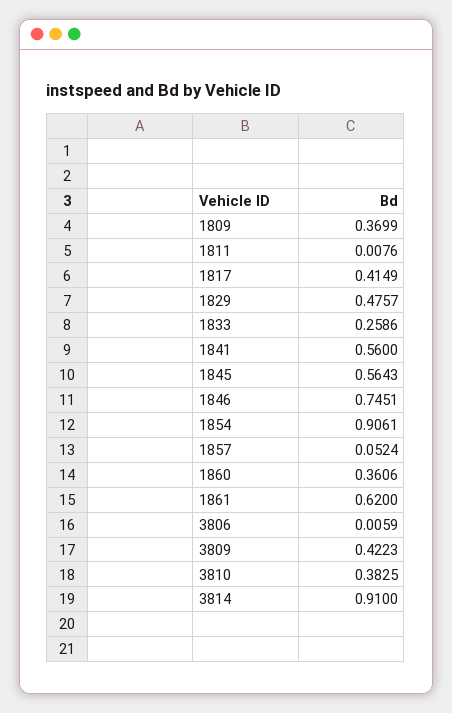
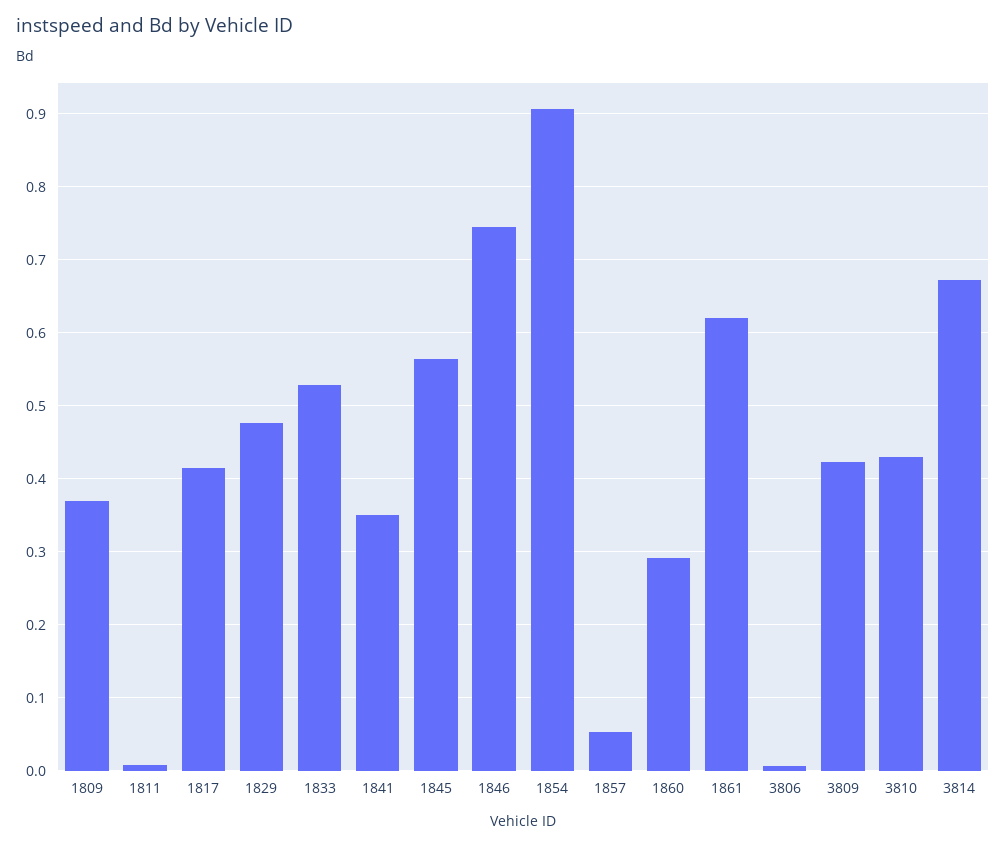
1833: 0.2586 -> 0.53
1841: 0.56 -> 0.35
1860: 0.3606 -> 0.29
3810: 0.3825 -> 0.43
3814: 0.91 -> 0.67

